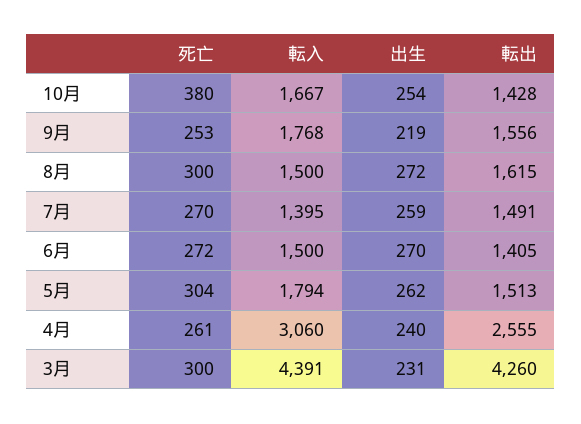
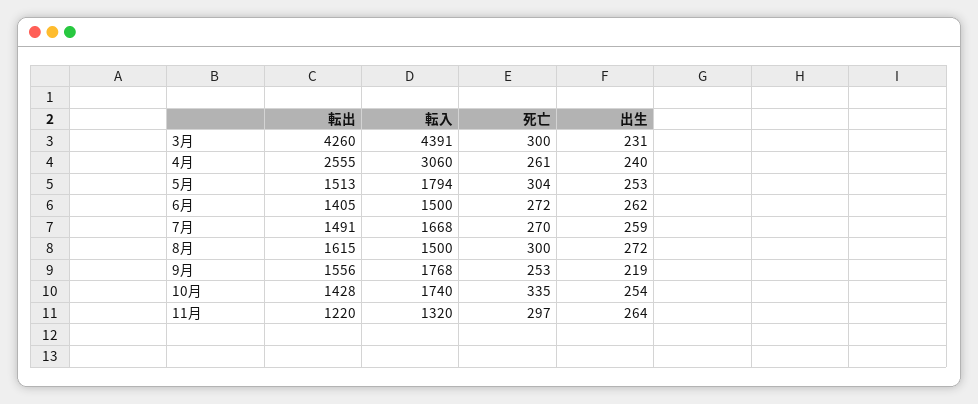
死亡, 10月: 380 -> 335
転入, 10月: 1667 -> 1740
転入, 7月: 1395 -> 1668
出生, 6月: 270 -> 262
出生, 5月: 262 -> 253
転出, 11月: none -> 1220
転入, 11月: none -> 1320
死亡, 11月: none -> 297
出生, 11月: none -> 264

